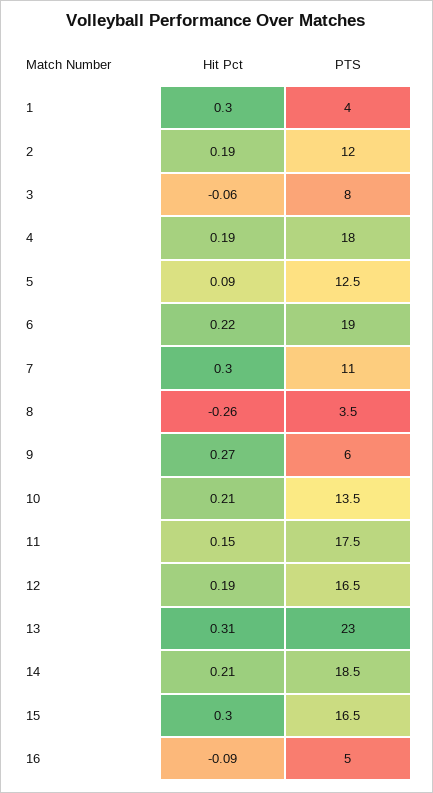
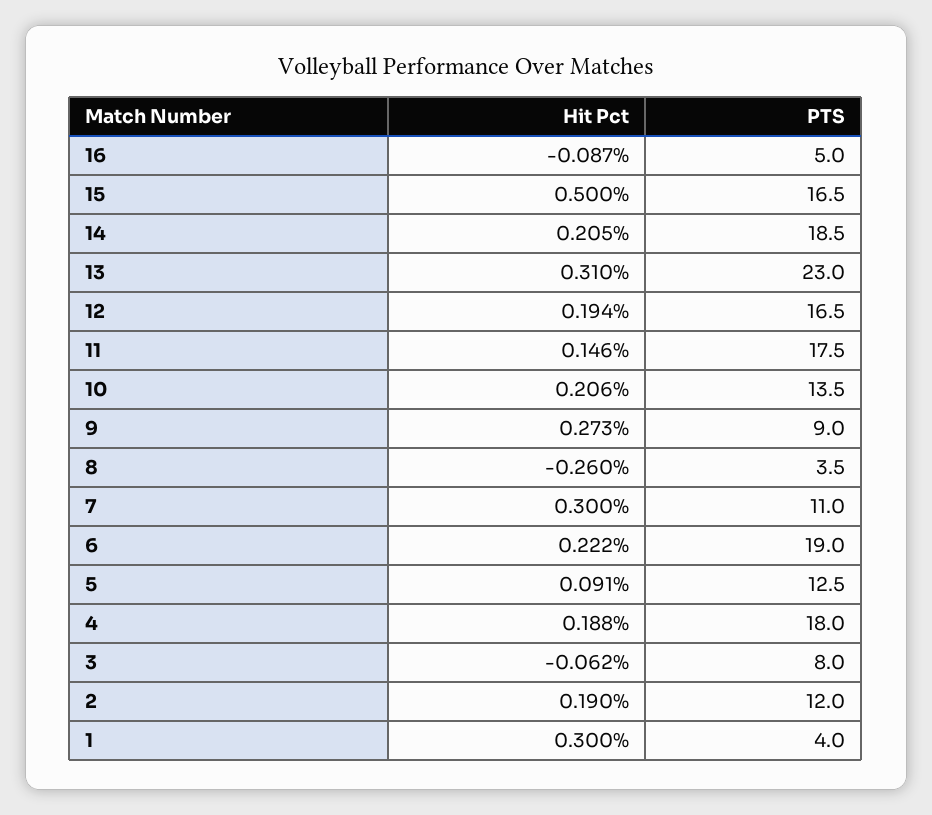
PTS, 9: 6 -> 9
Hit Pct, 15: 0.3 -> 0.5

